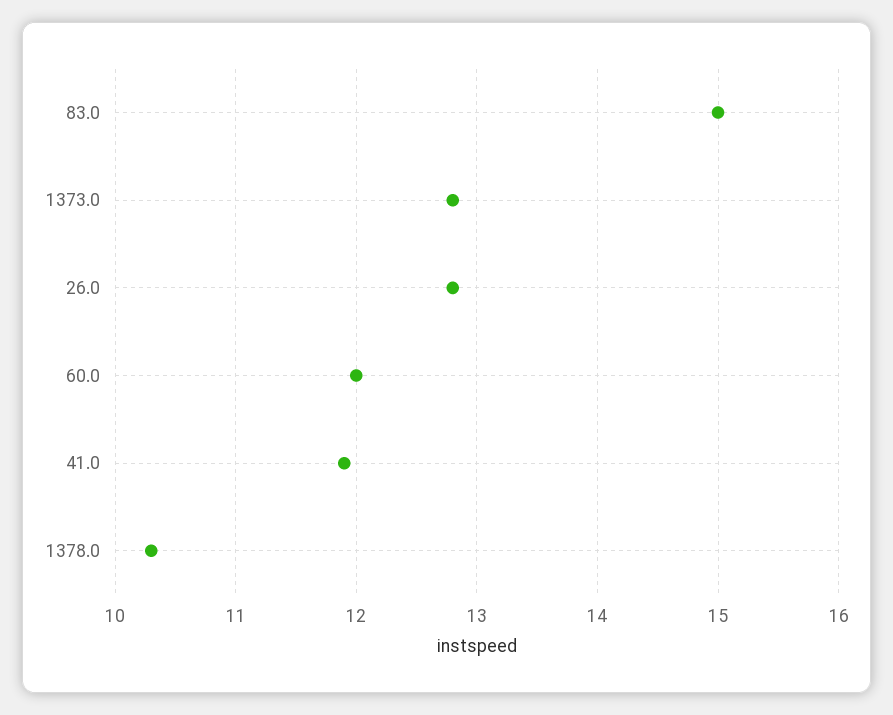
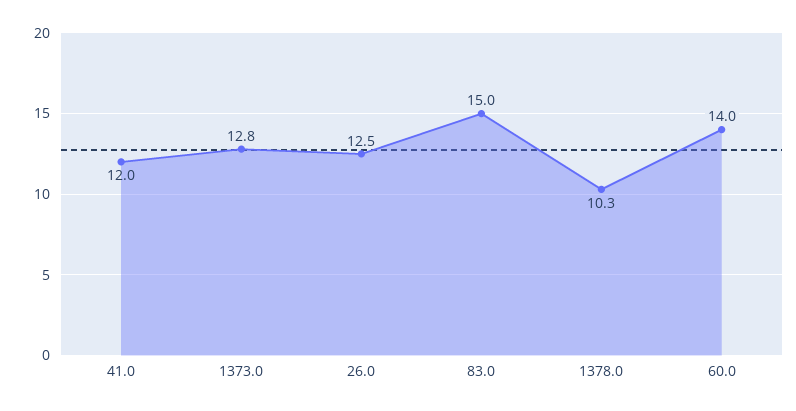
26.0: 12.8 -> 12.5
60.0: 12 -> 14
41.0: 11.9 -> 12

